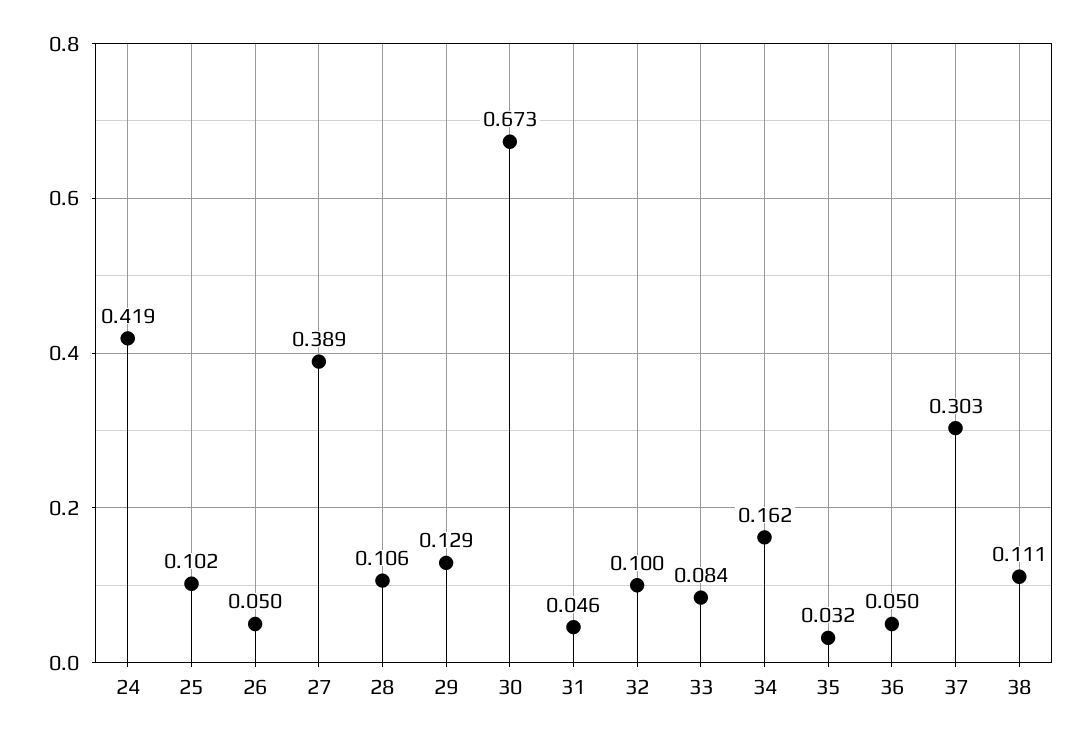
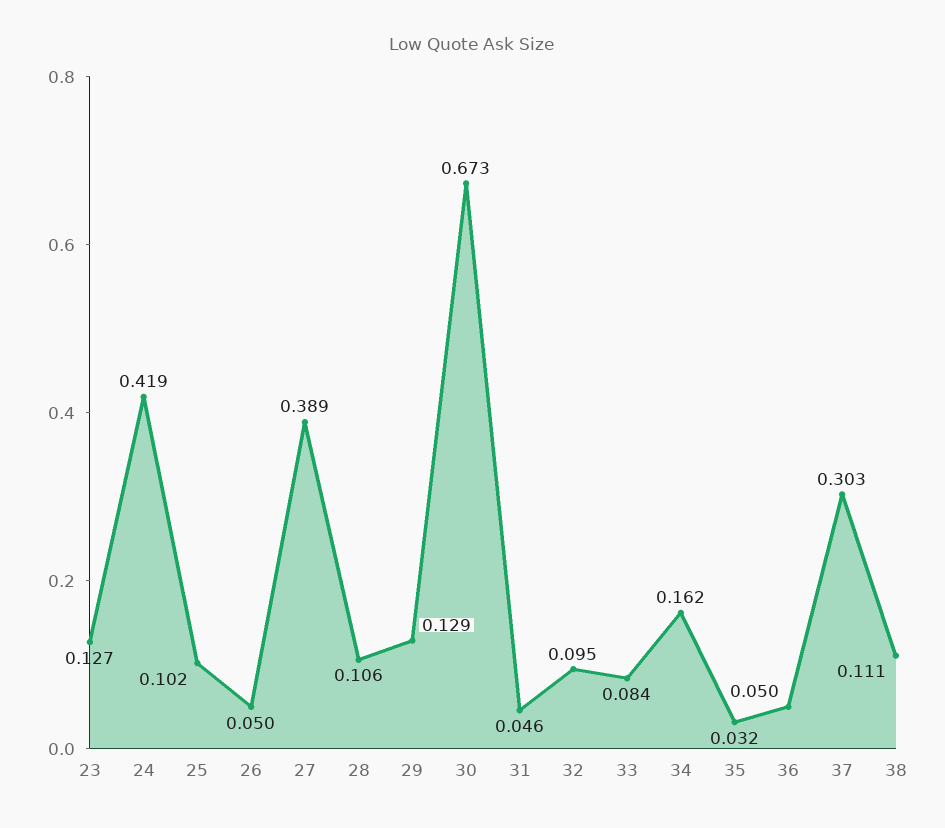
32: 0.1 -> 0.095
23: none -> 0.127

